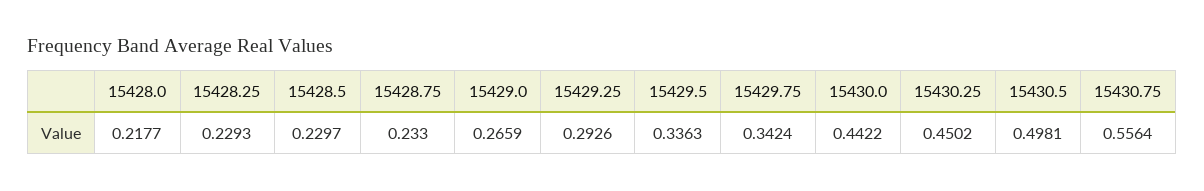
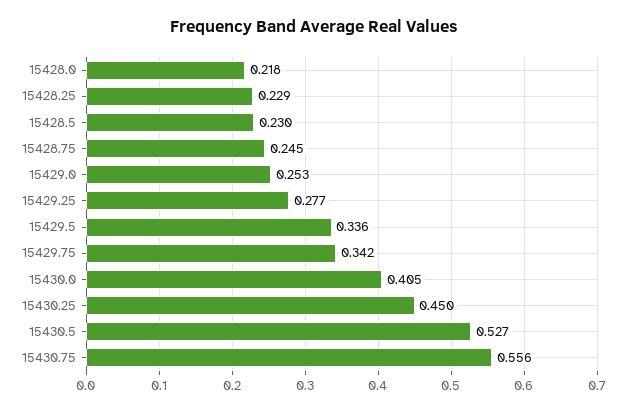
15428.75: 0.233 -> 0.245
15429.0: 0.2659 -> 0.253
15429.25: 0.2926 -> 0.277
15430.0: 0.4422 -> 0.405
15430.5: 0.4981 -> 0.527

